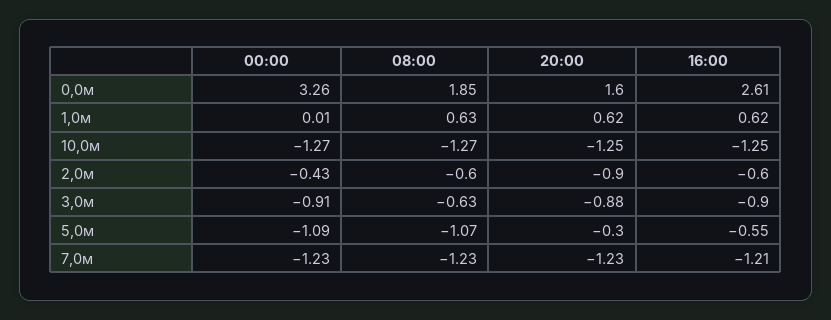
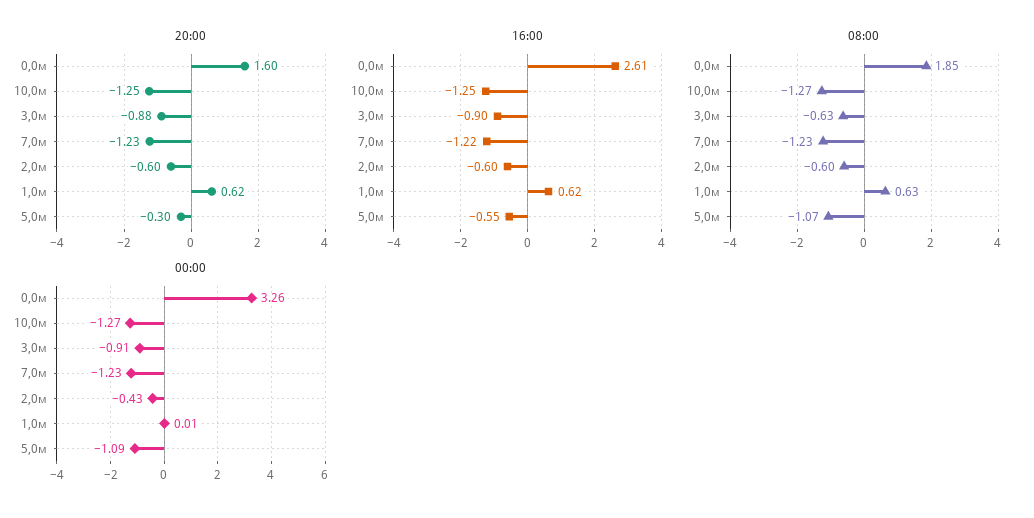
20:00, 2,0м: -0.9 -> -0.6
16:00, 7,0м: -1.21 -> -1.22

